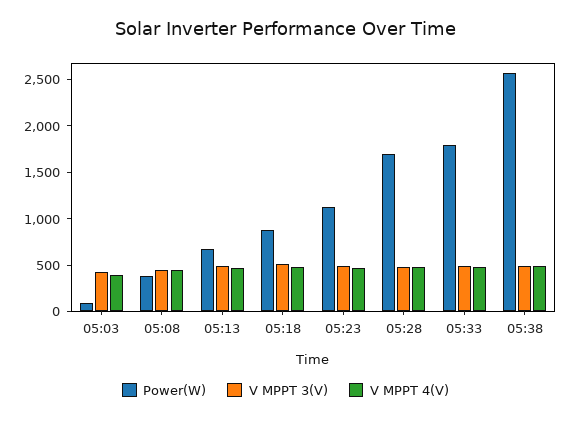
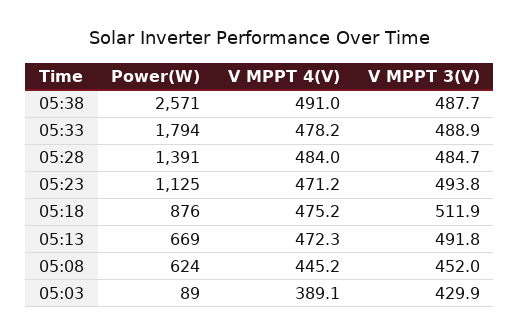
Power(W), 05:08: 400 -> 624
Power(W), 05:28: 1700 -> 1391

